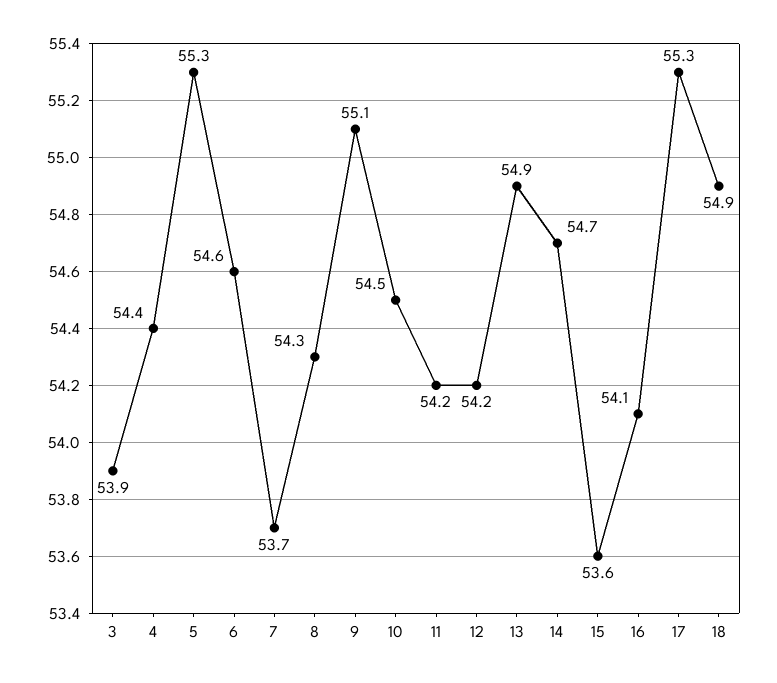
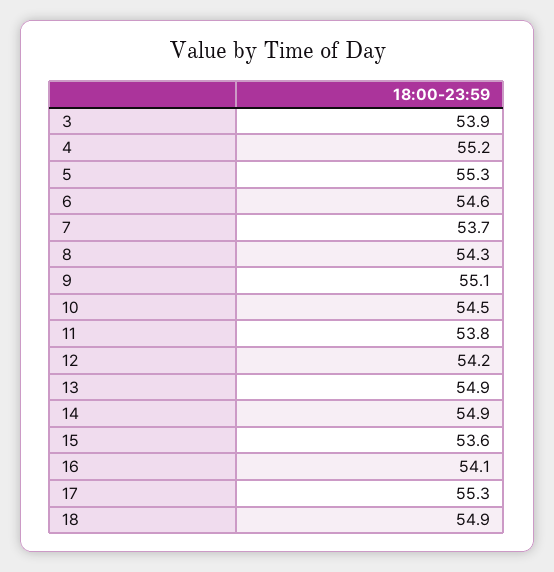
4: 54.4 -> 55.2
11: 54.2 -> 53.8
14: 54.7 -> 54.9

